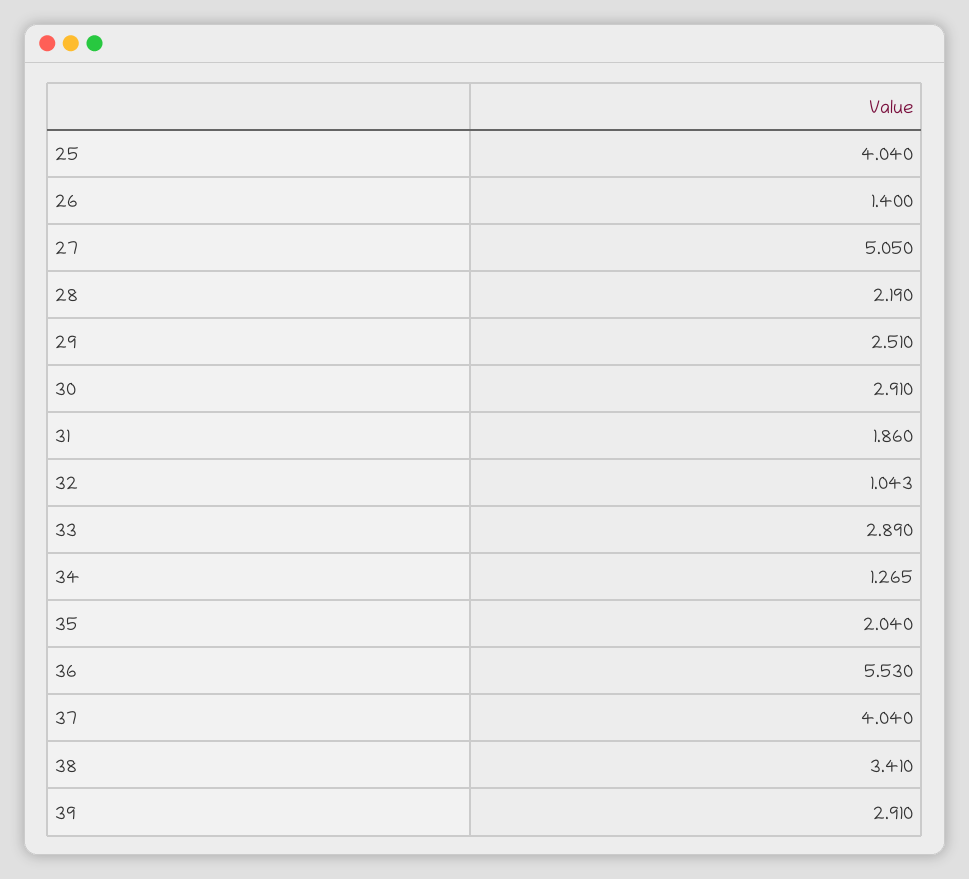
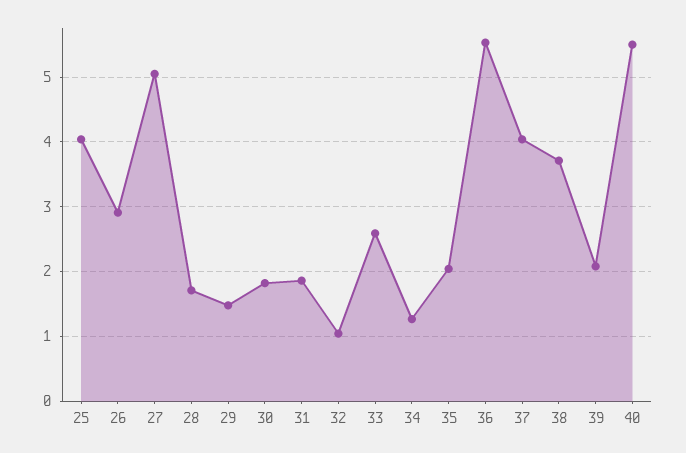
26: 1.4 -> 2.9
28: 2.19 -> 1.7
29: 2.51 -> 1.5
30: 2.91 -> 1.8
33: 2.89 -> 2.6
38: 3.41 -> 3.7
39: 2.91 -> 2.1
40: none -> 5.5

